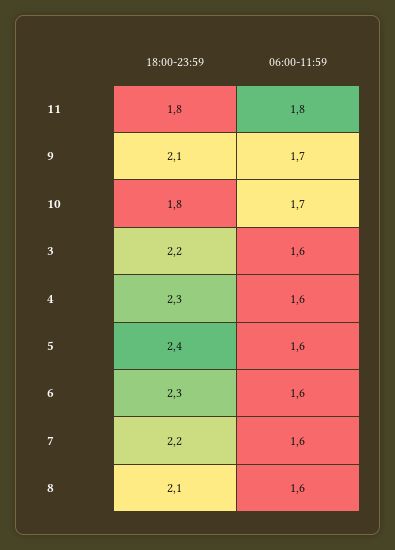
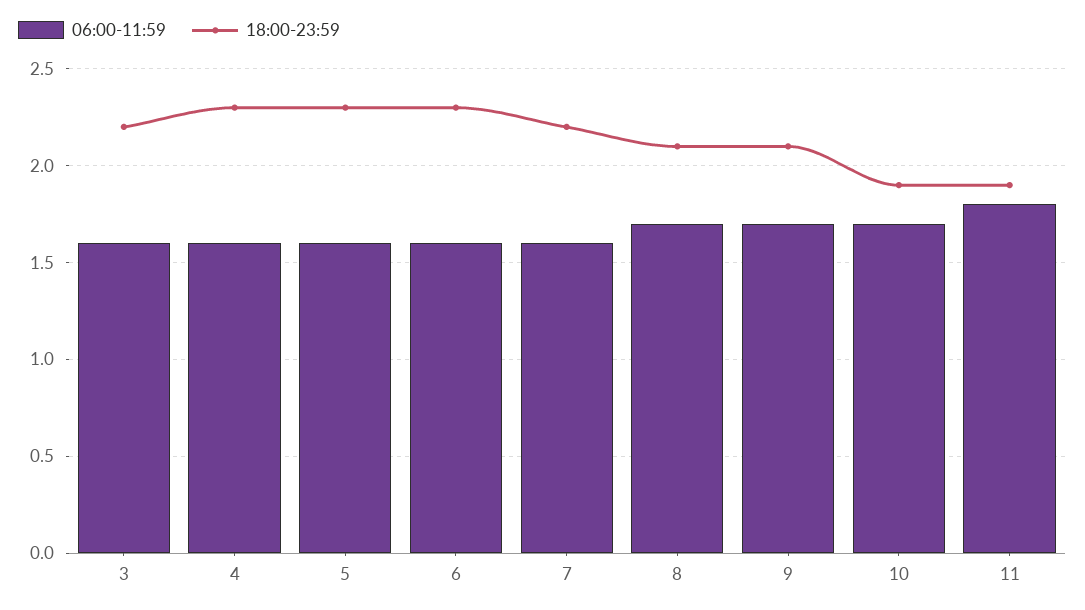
18:00-23:59, 11: 1.8 -> 1.9
18:00-23:59, 10: 1.8 -> 1.9
18:00-23:59, 5: 2.4 -> 2.3
06:00-11:59, 8: 1.6 -> 1.7

